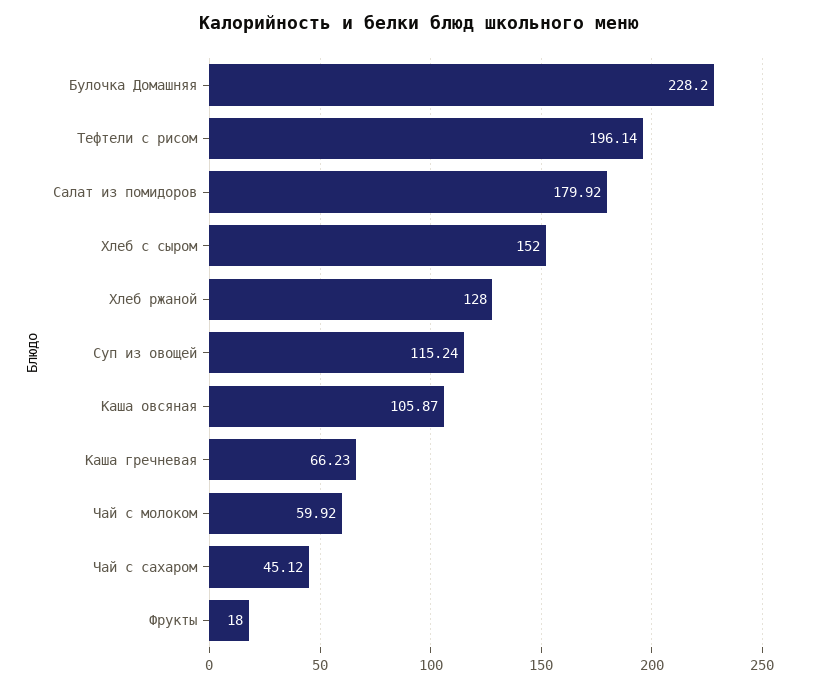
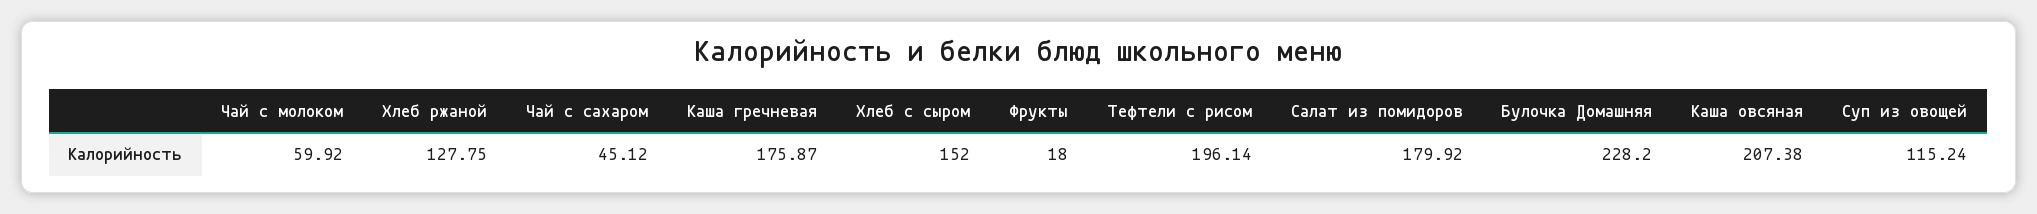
Хлеб ржаной: 128 -> 127.75
Каша овсяная: 105.87 -> 207.38
Каша гречневая: 66.23 -> 175.87

